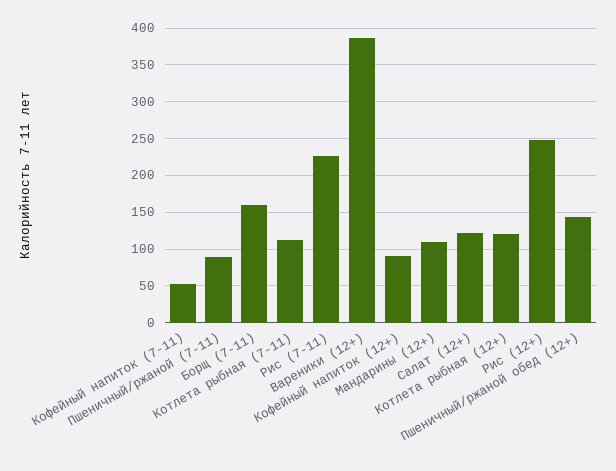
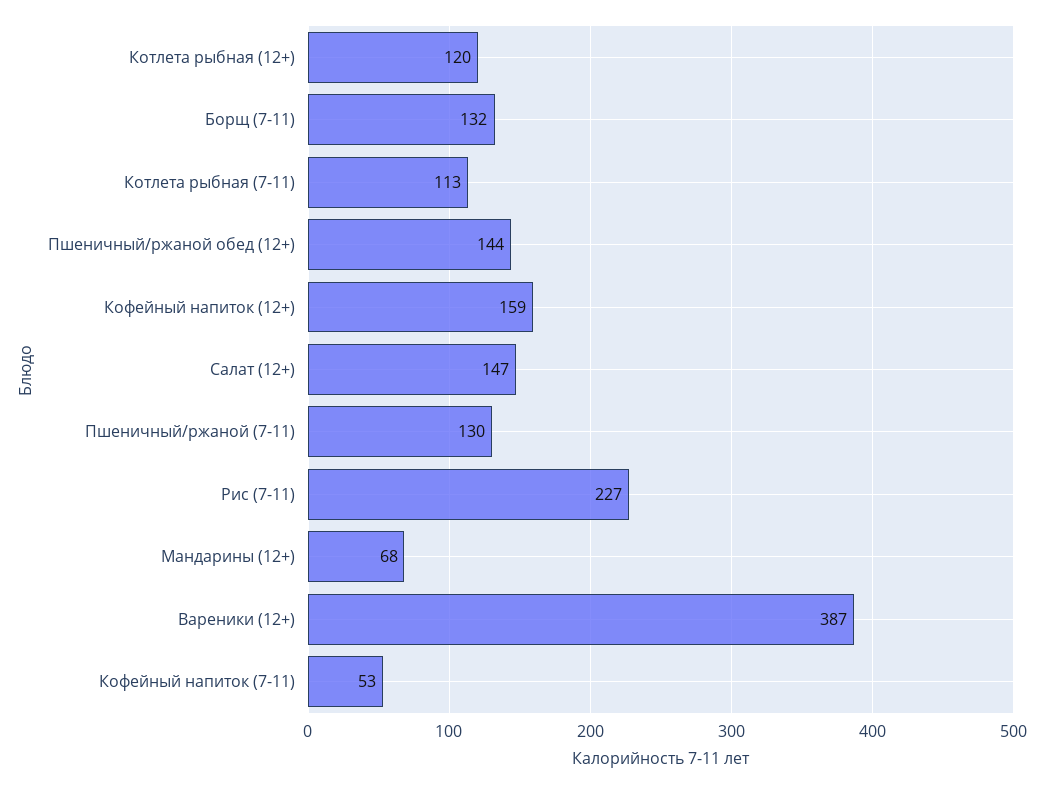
Пшеничный/ржаной (7-11): 90 -> 130
Борщ (7-11): 160 -> 132
Кофейный напиток (12+): 90 -> 159
Мандарины (12+): 110 -> 68
Салат (12+): 120 -> 147
Рис (12+): 250 -> none

